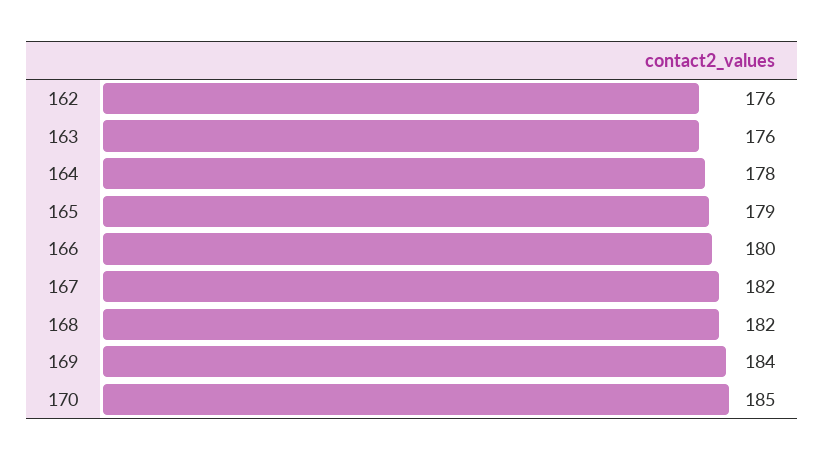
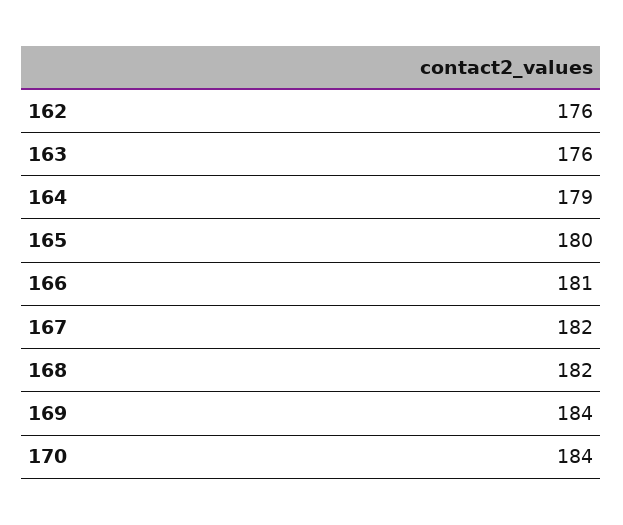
164: 178 -> 179
165: 179 -> 180
166: 180 -> 181
170: 185 -> 184

